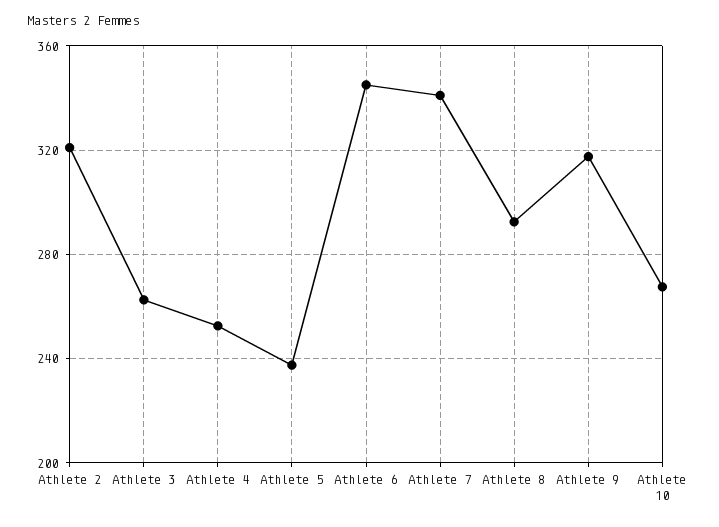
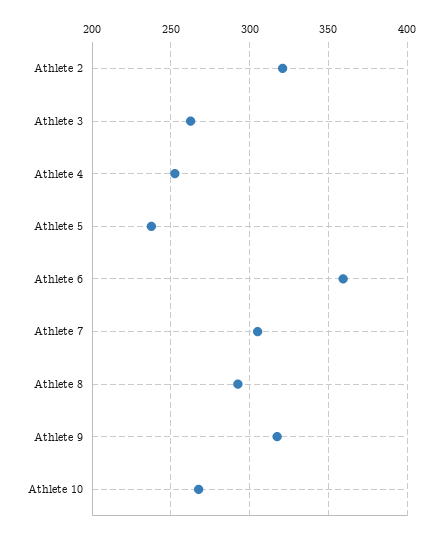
Athlete 6: 345 -> 360
Athlete 7: 340 -> 305

